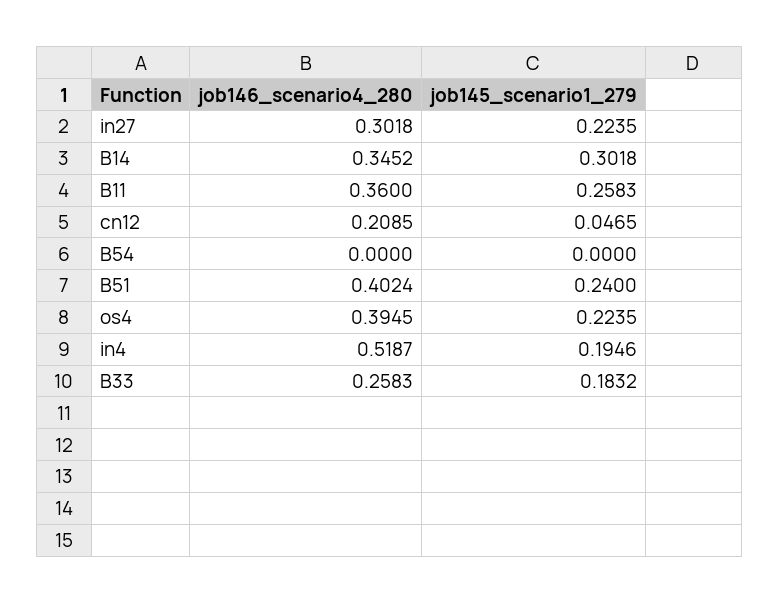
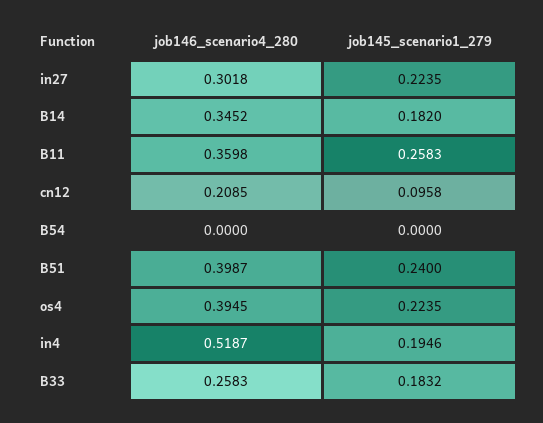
job145_scenario1_279, B14: 0.3018 -> 0.182
job146_scenario4_280, B11: 0.36 -> 0.3598
job145_scenario1_279, cn12: 0.0465 -> 0.0958
job146_scenario4_280, B51: 0.4024 -> 0.3987

